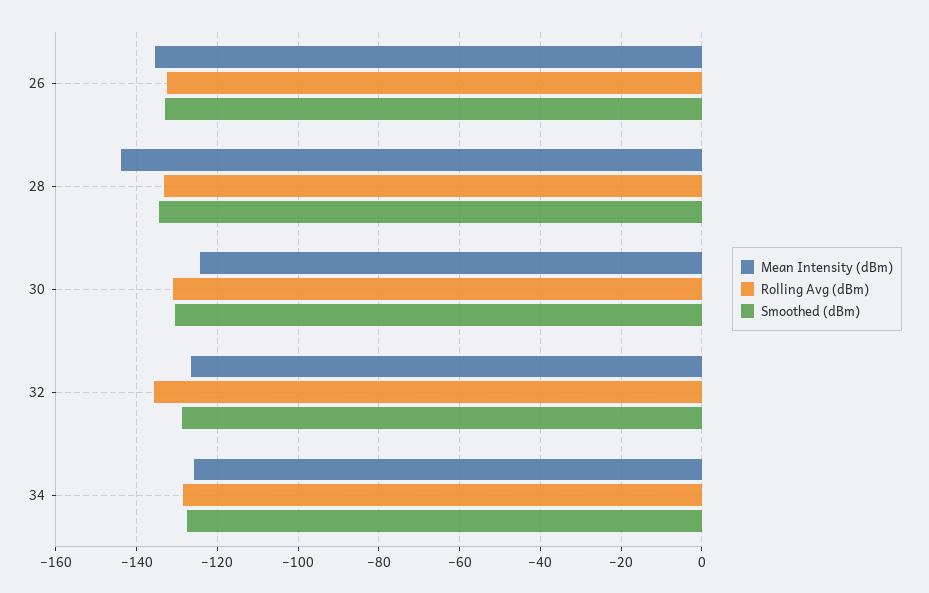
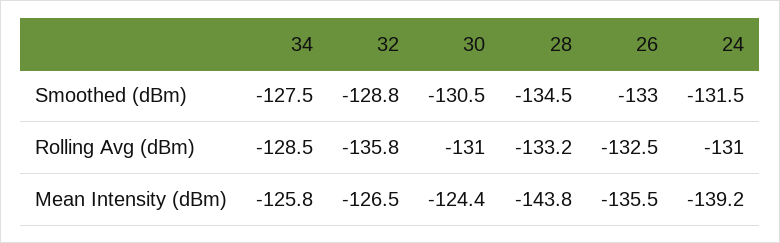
Smoothed (dBm), 24: none -> -131.5
Rolling Avg (dBm), 24: none -> -131
Mean Intensity (dBm), 24: none -> -139.2

